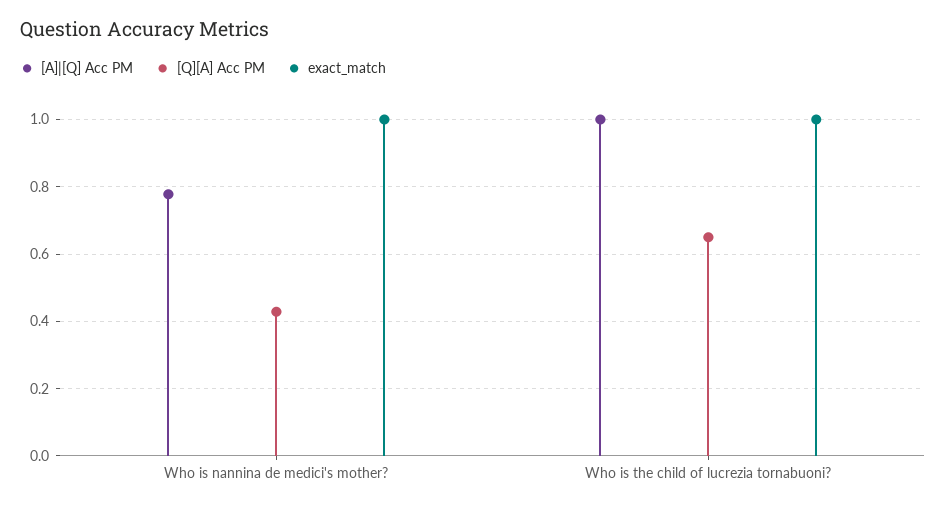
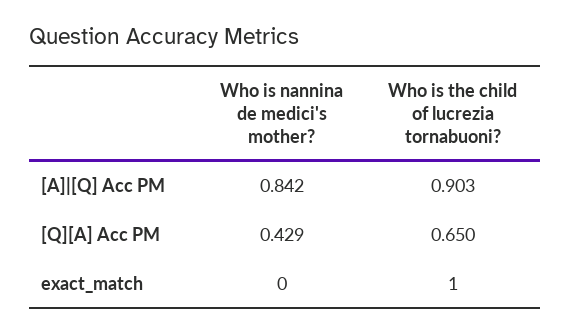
[A]|[Q] Acc PM, Who is nannina de medici's mother?: 0.78 -> 0.842
exact_match, Who is nannina de medici's mother?: 1 -> 0
[A]|[Q] Acc PM, Who is the child of lucrezia tornabuoni?: 1 -> 0.903

